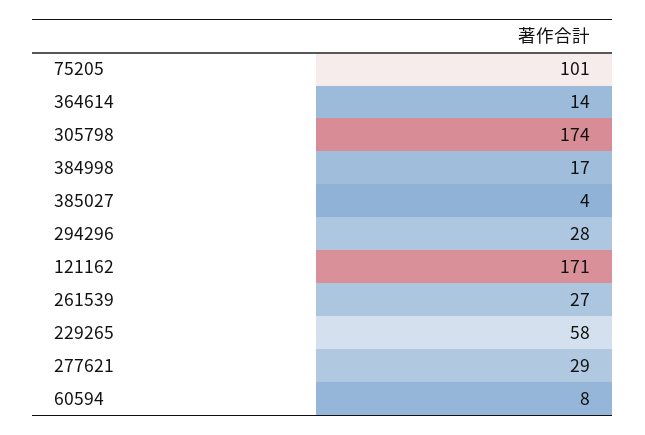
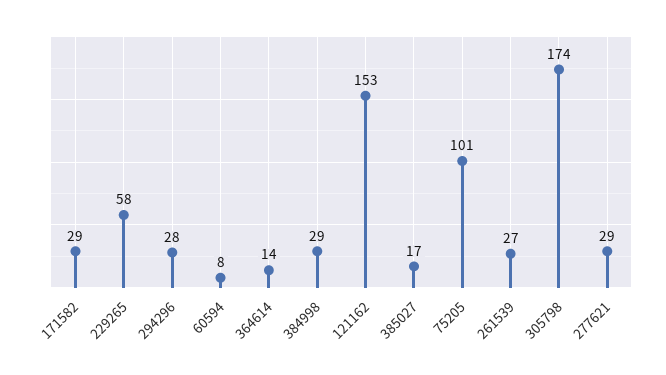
384998: 17 -> 29
385027: 4 -> 17
121162: 171 -> 153
171582: none -> 29

